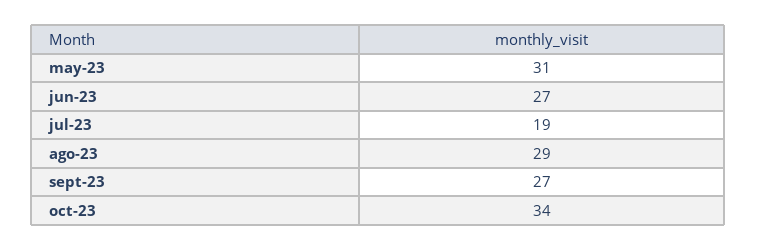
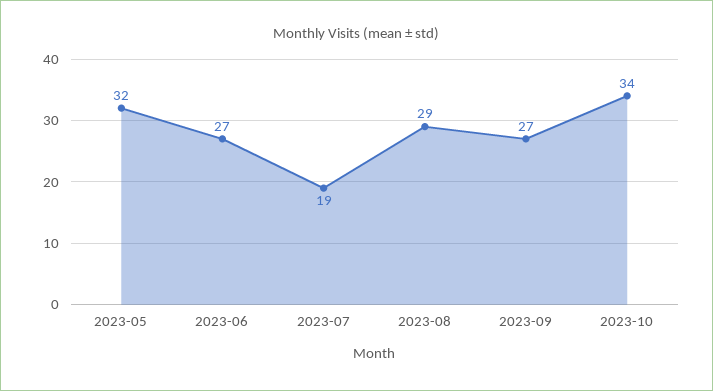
may-23: 31 -> 32

